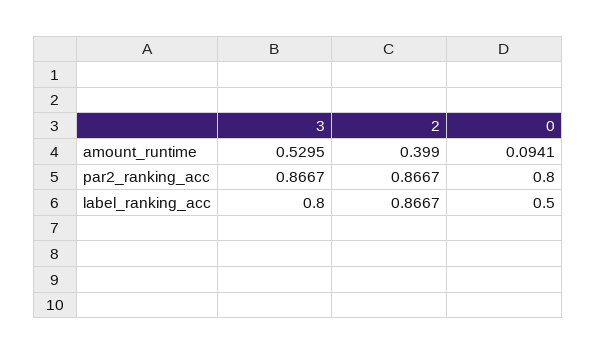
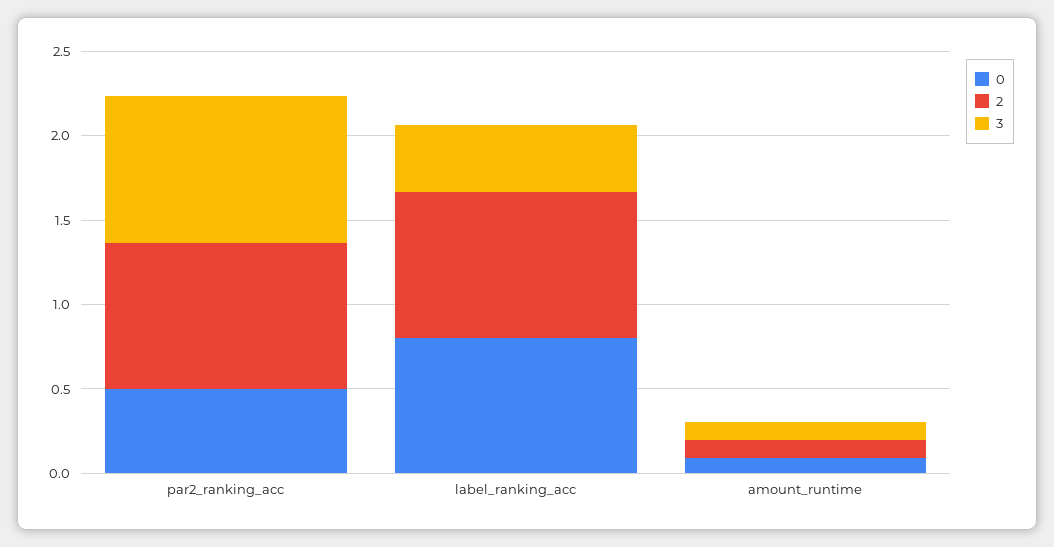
3, amount_runtime: 0.5295 -> 0.1
2, amount_runtime: 0.399 -> 0.1
0, par2_ranking_acc: 0.8 -> 0.5
3, label_ranking_acc: 0.8 -> 0.4
0, label_ranking_acc: 0.5 -> 0.8

